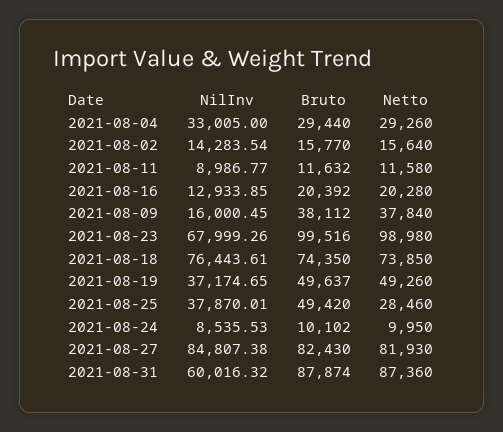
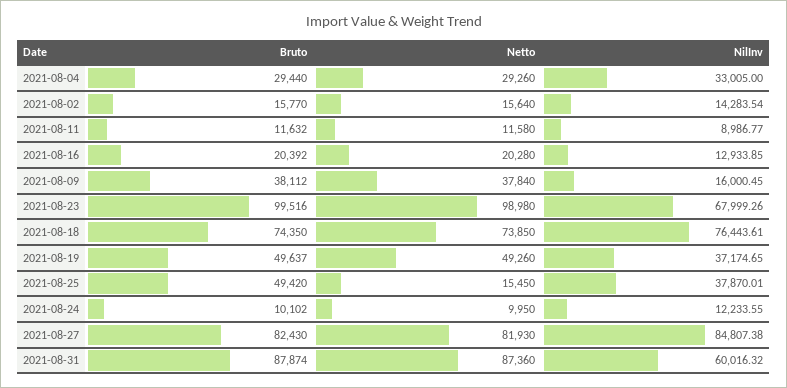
Netto, 2021-08-25: 28460 -> 15450
NilInv, 2021-08-24: 8535.53 -> 12233.55

